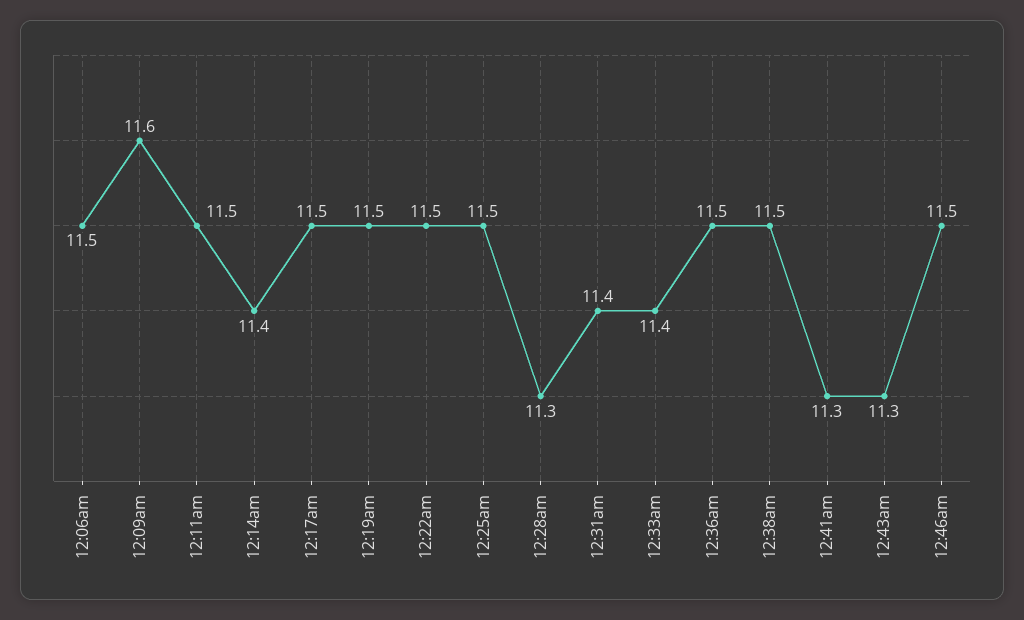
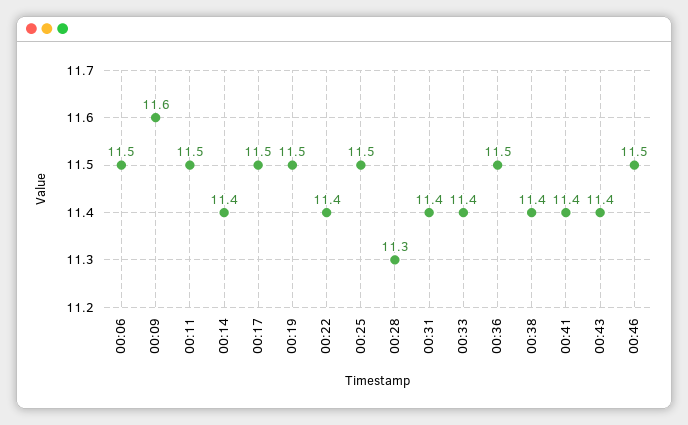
12:22am: 11.5 -> 11.4
12:38am: 11.5 -> 11.4
12:41am: 11.3 -> 11.4
12:43am: 11.3 -> 11.4

